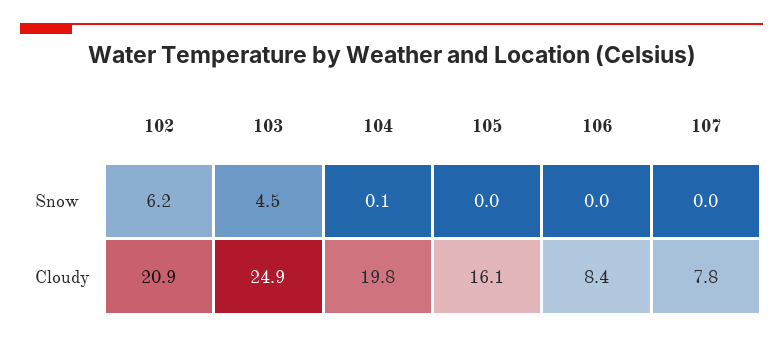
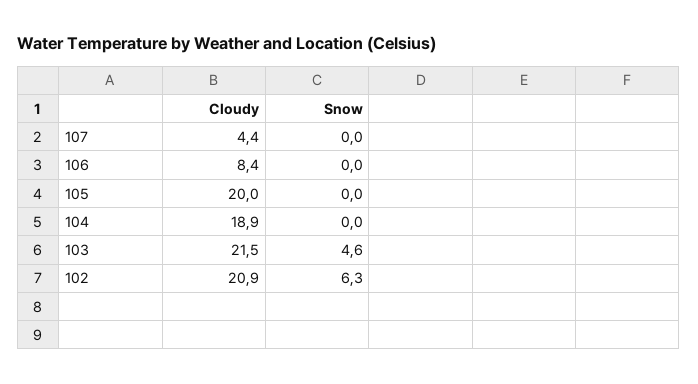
102, Snow: 6.2 -> 6.3
103, Snow: 4.5 -> 4.6
104, Snow: 0.1 -> 0
103, Cloudy: 24.9 -> 21.5
104, Cloudy: 19.8 -> 18.9
105, Cloudy: 16.1 -> 20
107, Cloudy: 7.8 -> 4.4

